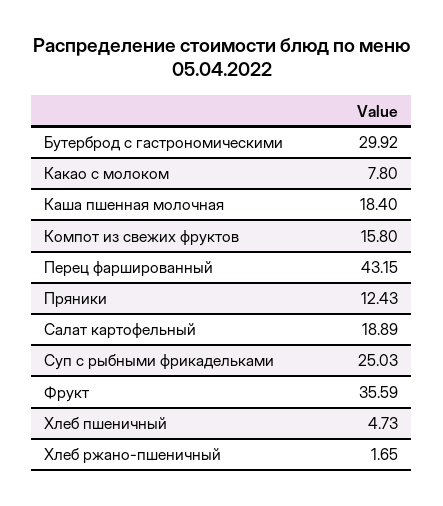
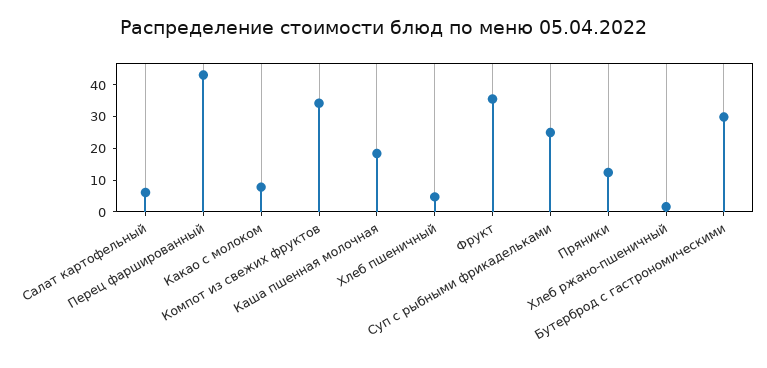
Компот из свежих фруктов: 15.8 -> 35
Салат картофельный: 18.89 -> 5

